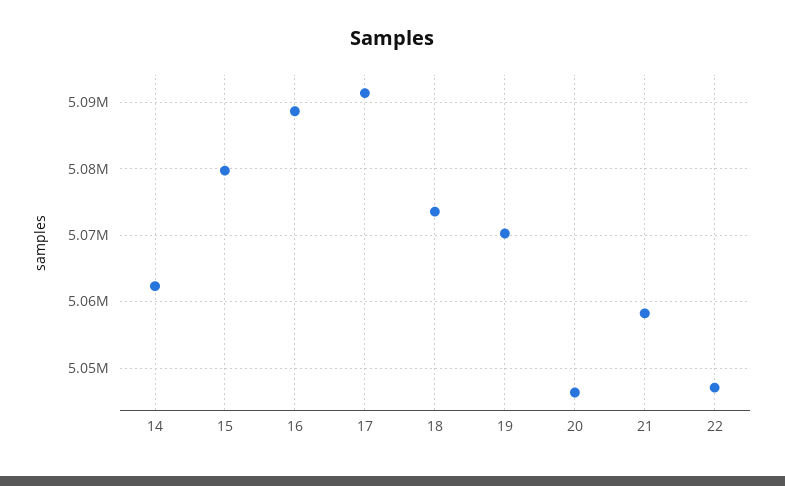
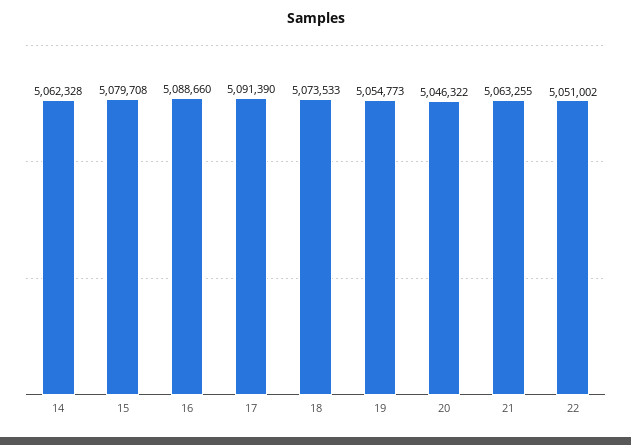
19: 5070000 -> 5054773
21: 5058000 -> 5063255
22: 5047000 -> 5051002

